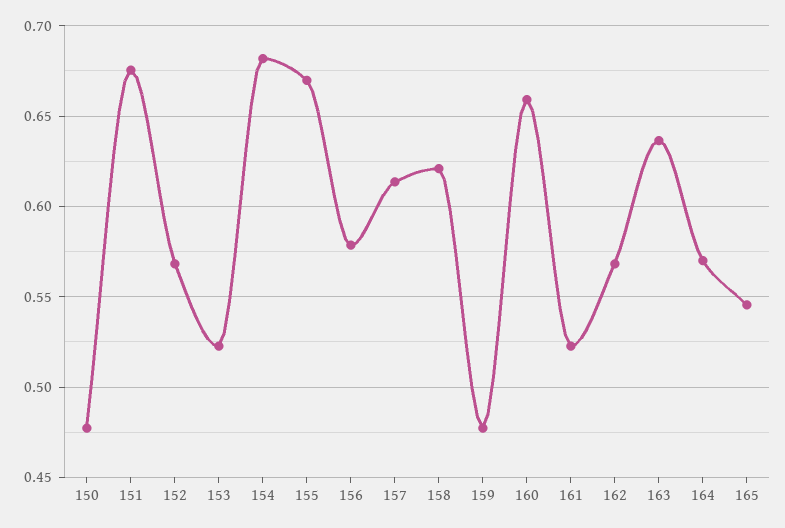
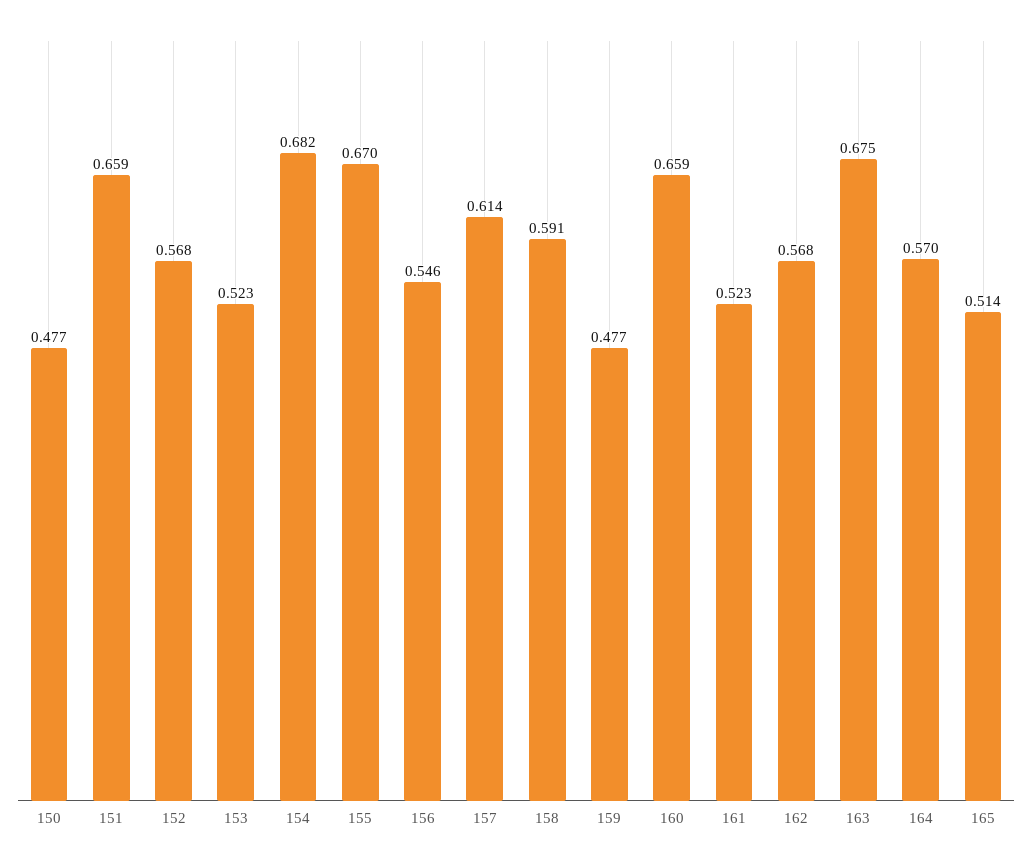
151: 0.675 -> 0.659
156: 0.58 -> 0.546
158: 0.62 -> 0.591
163: 0.635 -> 0.675
165: 0.545 -> 0.514

